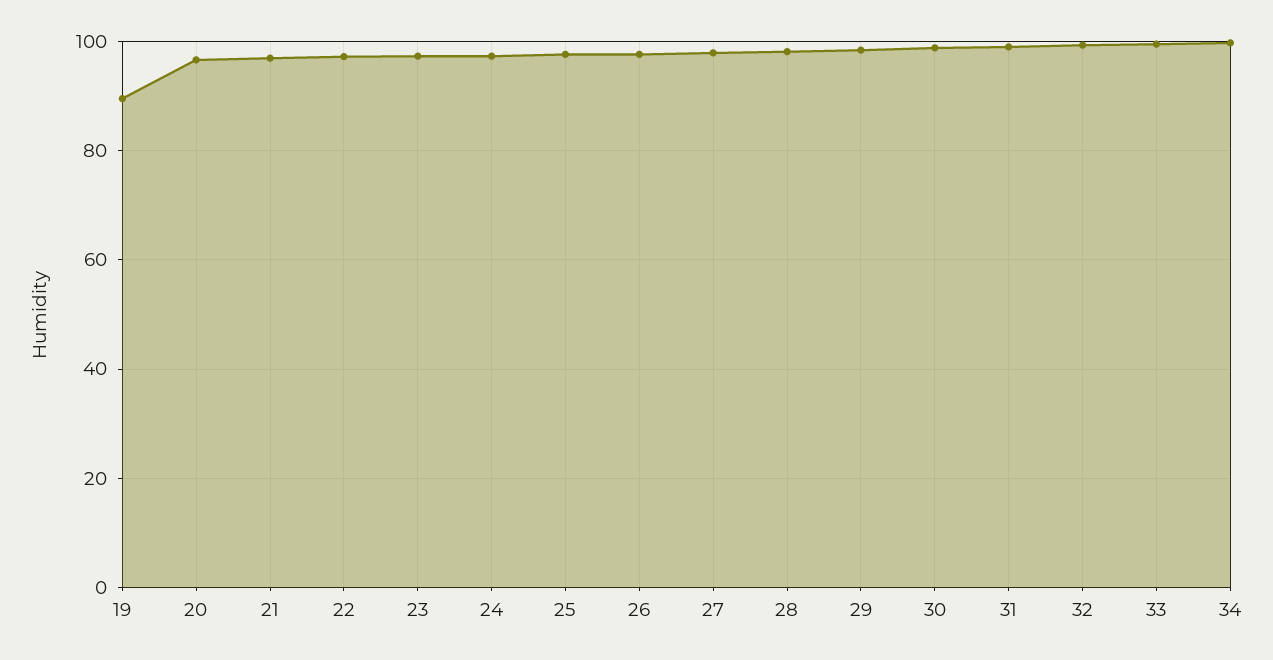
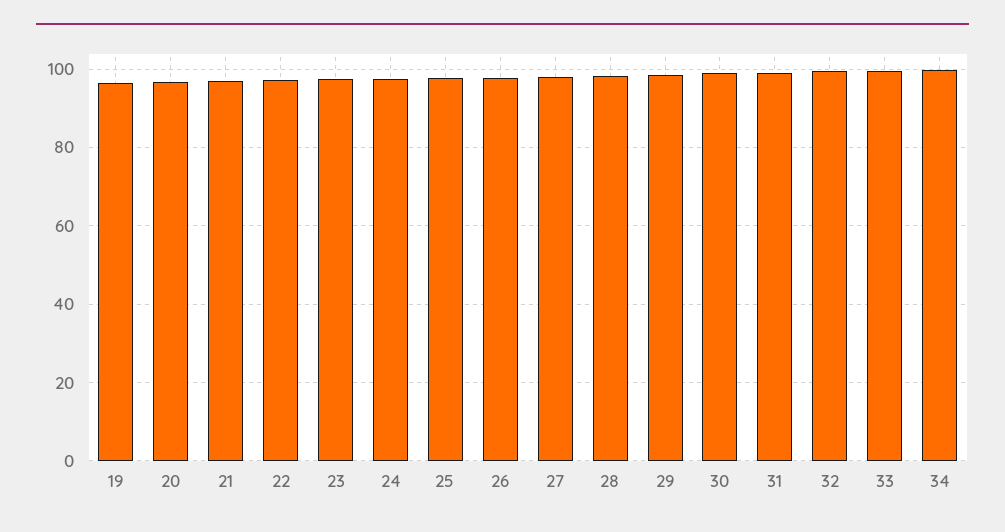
19: 90 -> 96

